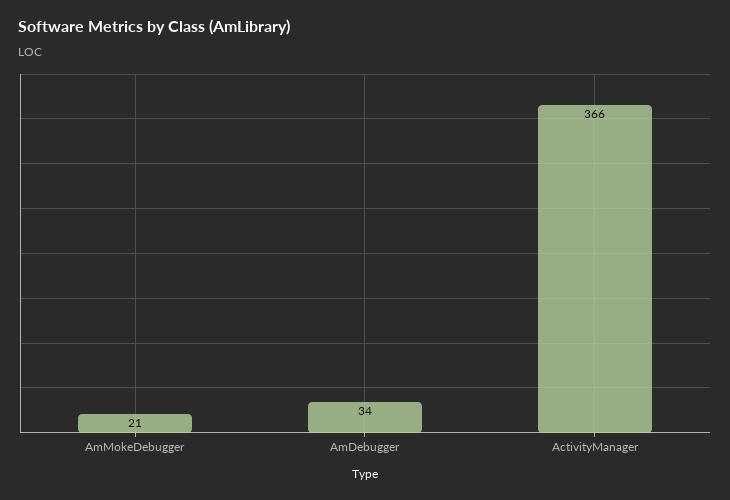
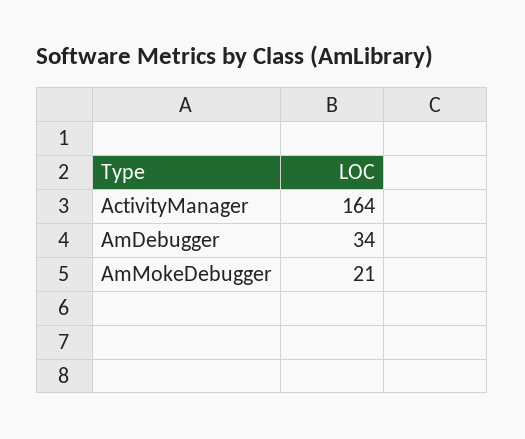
ActivityManager: 366 -> 164

